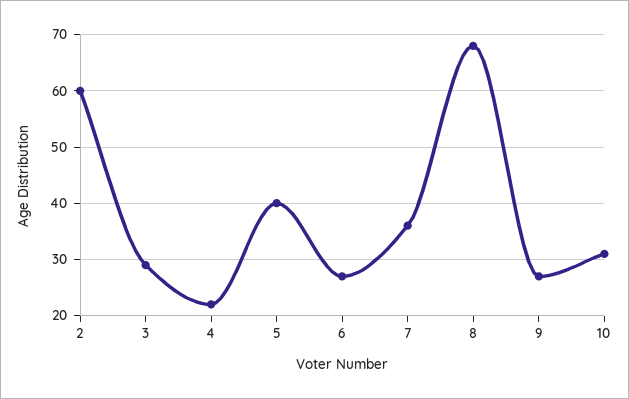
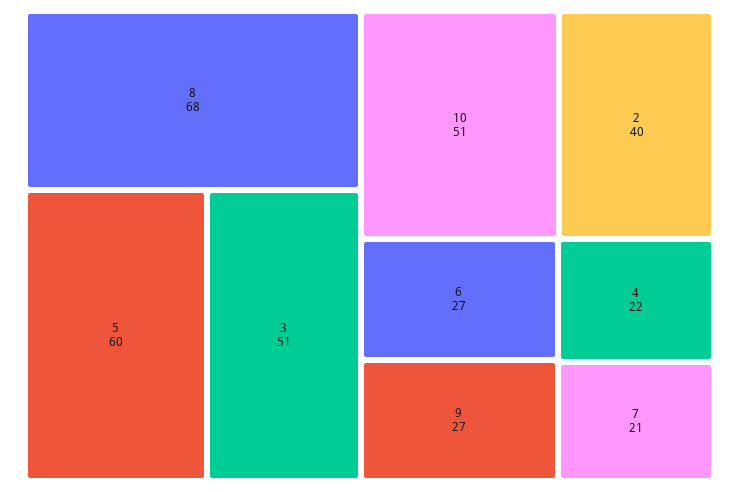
2: 60 -> 40
3: 30 -> 51
5: 40 -> 60
7: 35 -> 21
10: 30 -> 51

